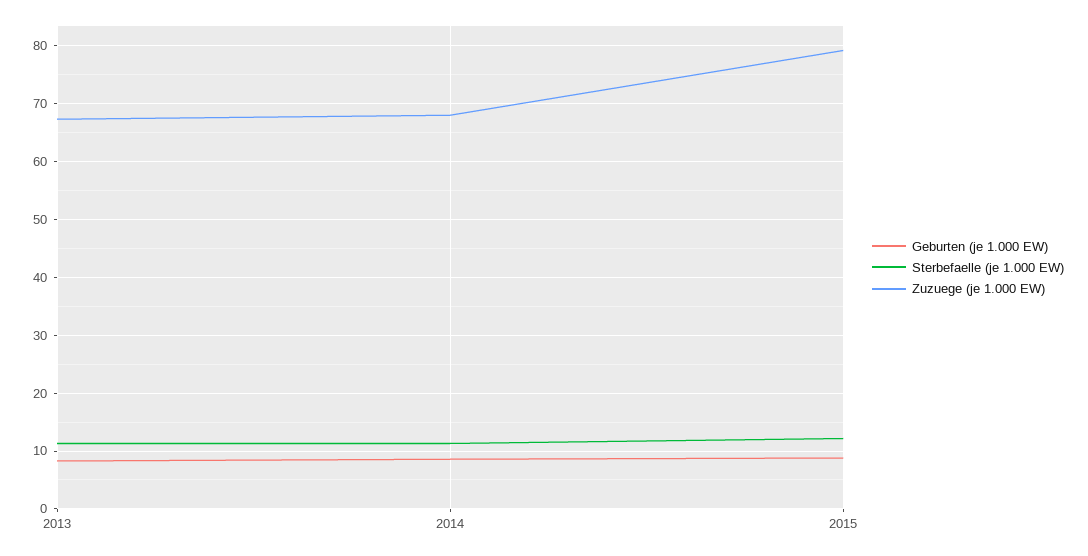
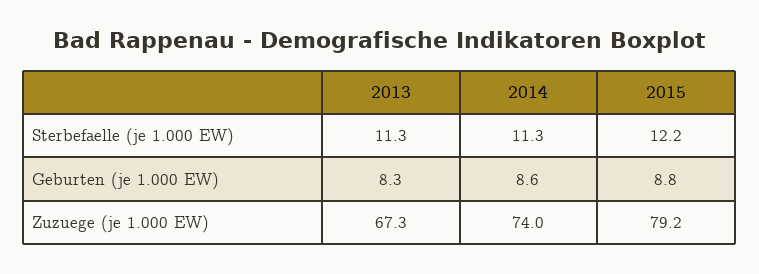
Zuzuege (je 1.000 EW), 2014: 68 -> 74

